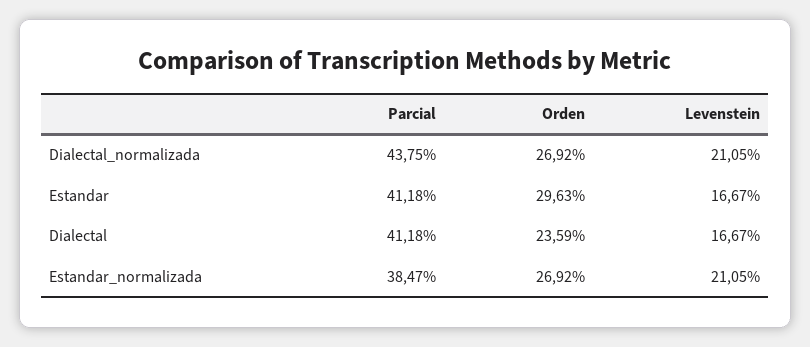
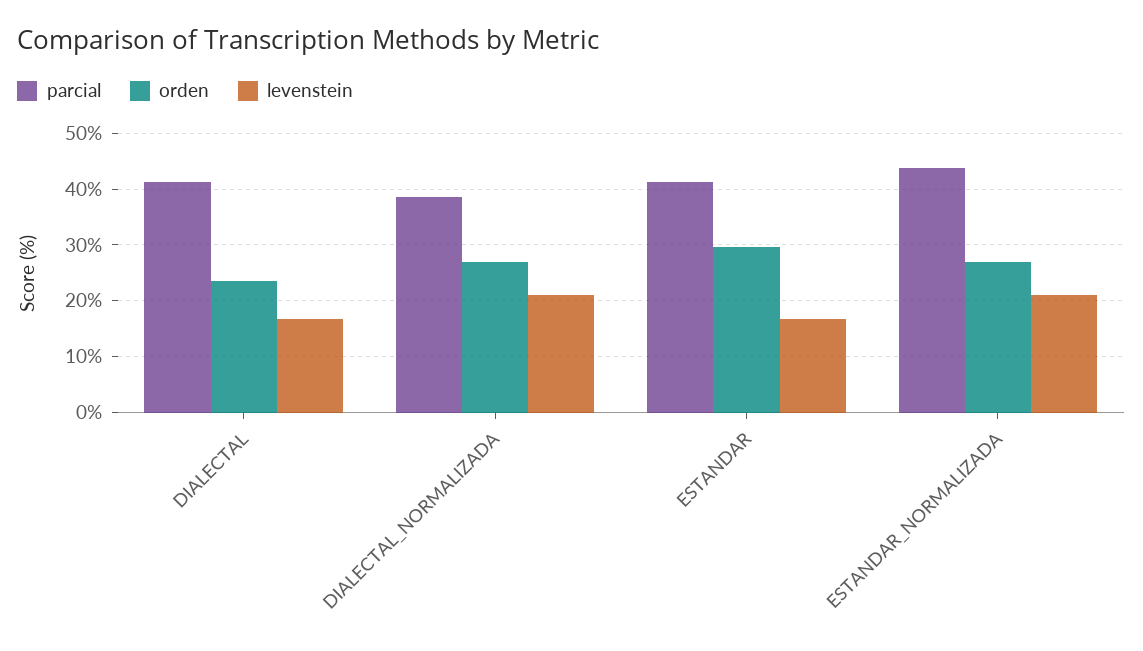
Parcial, Dialectal_normalizada: 43.75 -> 38
Parcial, Estandar_normalizada: 38.47 -> 44

